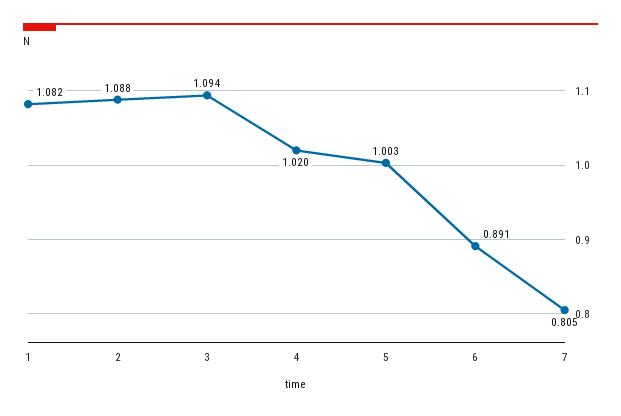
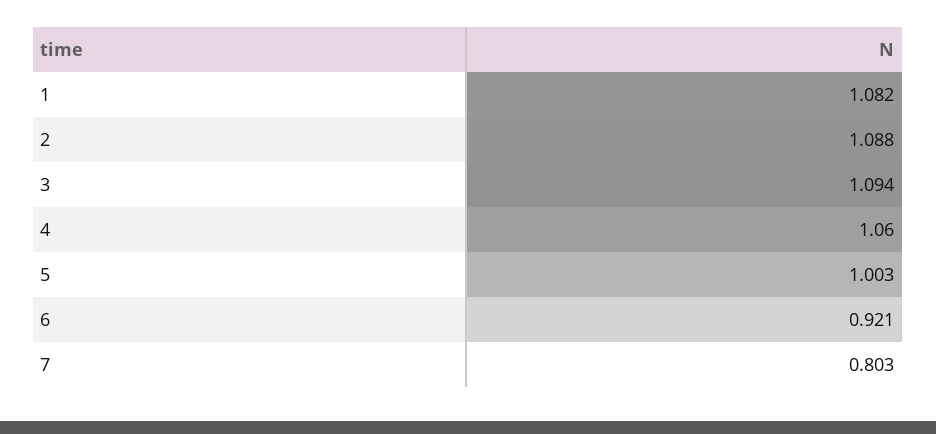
4: 1.02 -> 1.06
6: 0.891 -> 0.921
7: 0.805 -> 0.803

